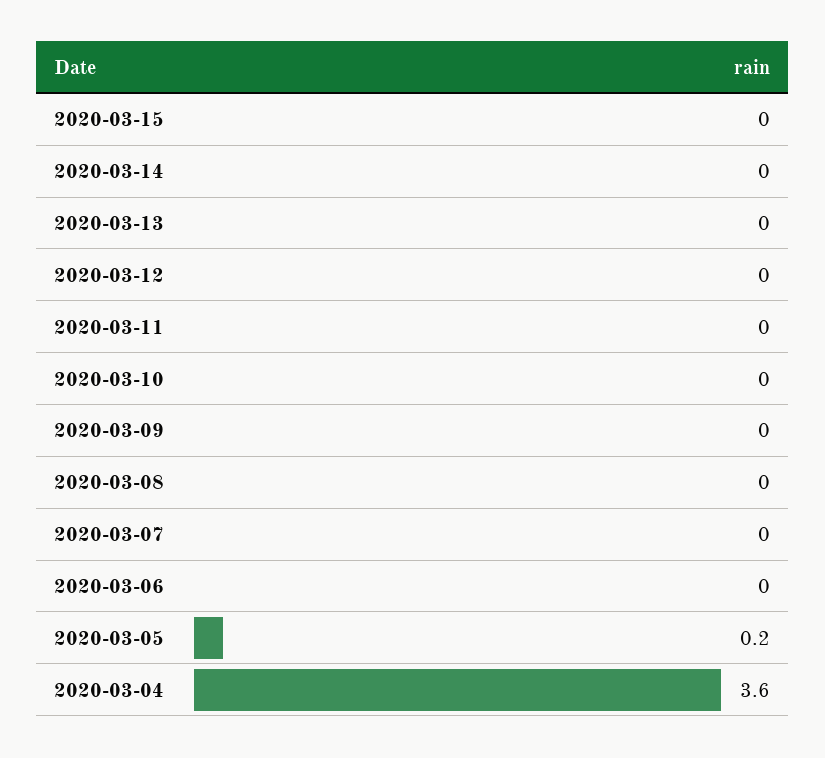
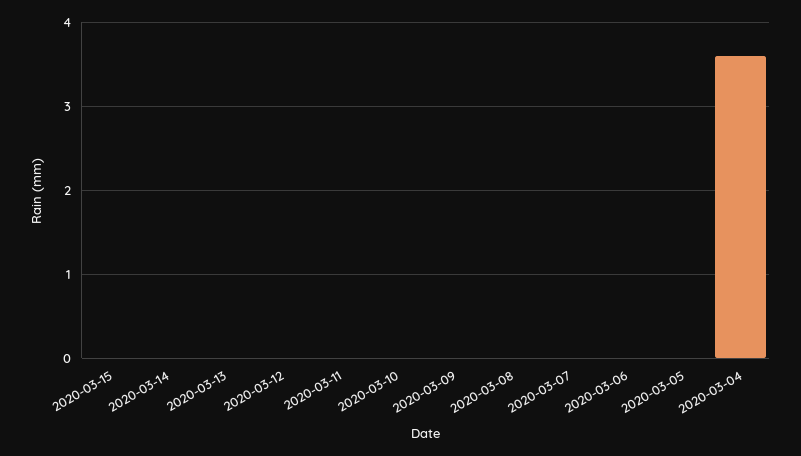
2020-03-05: 0.2 -> 0

